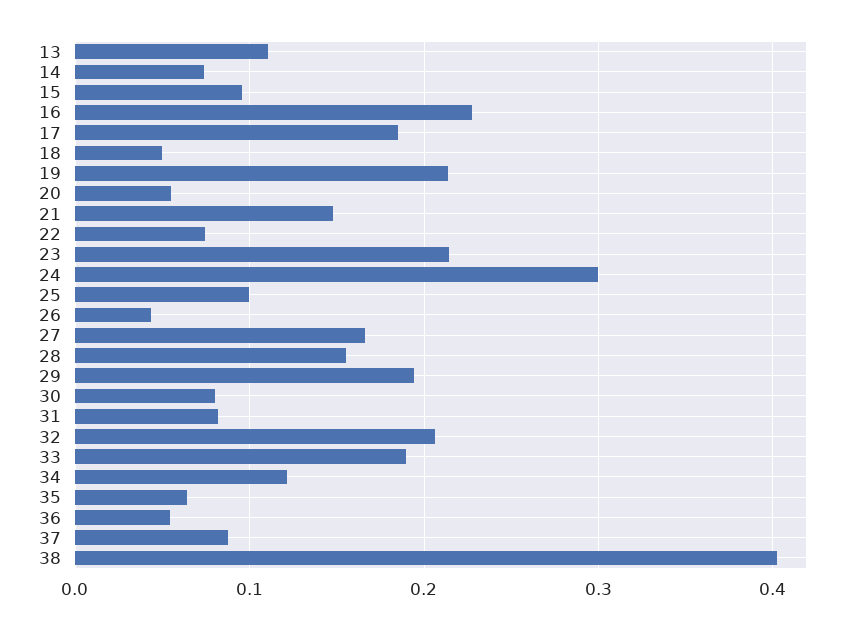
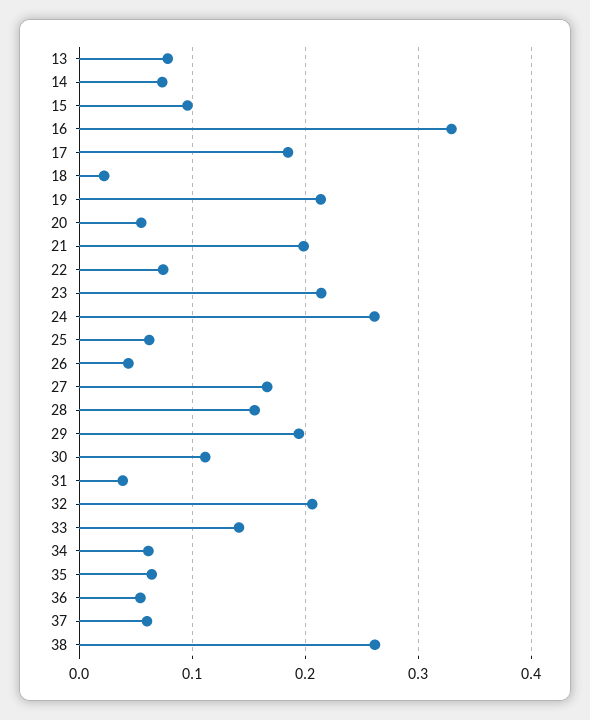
13: 0.11 -> 0.08
16: 0.23 -> 0.33
18: 0.05 -> 0.02
21: 0.15 -> 0.2
24: 0.3 -> 0.26
25: 0.1 -> 0.06
30: 0.08 -> 0.11
31: 0.08 -> 0.04
33: 0.19 -> 0.14
34: 0.12 -> 0.06
37: 0.09 -> 0.06
38: 0.4 -> 0.26

